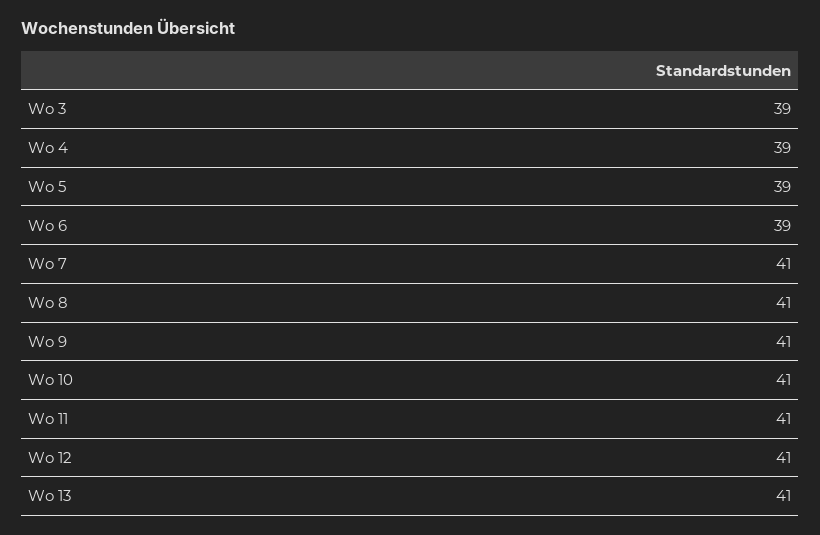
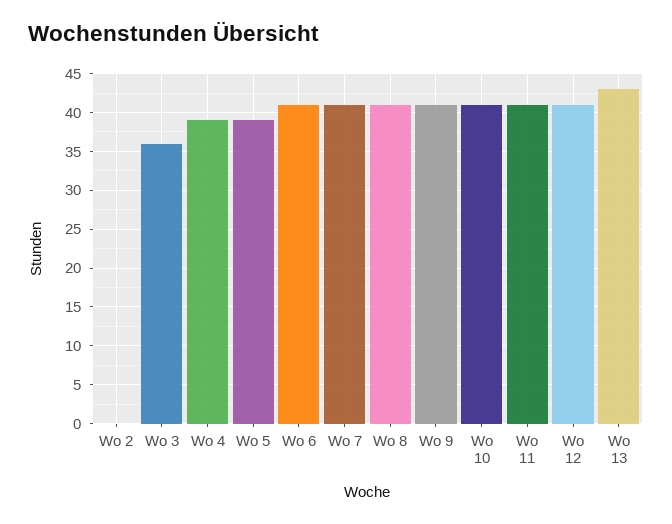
Wo 3: 39 -> 36
Wo 6: 39 -> 41
Wo 13: 41 -> 43
Wo 2: none -> 0

